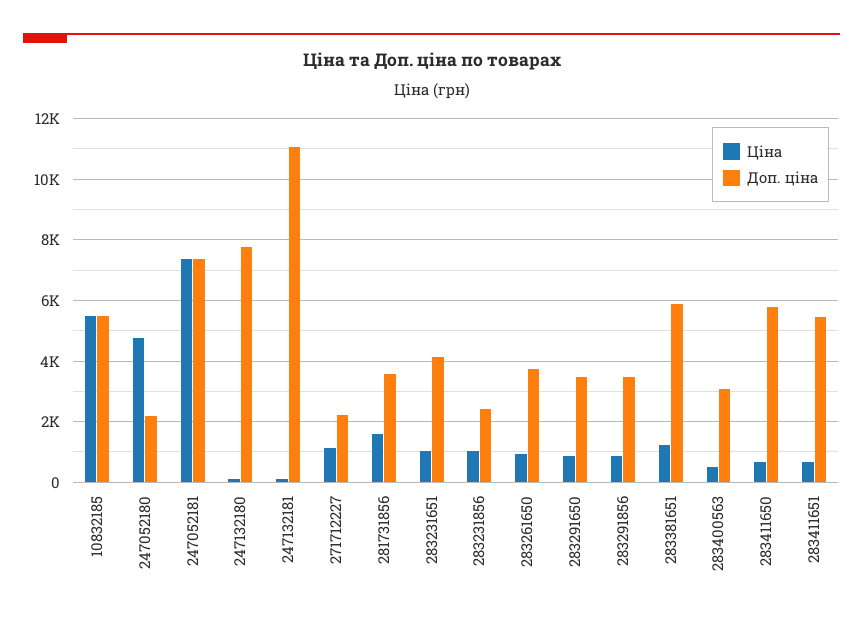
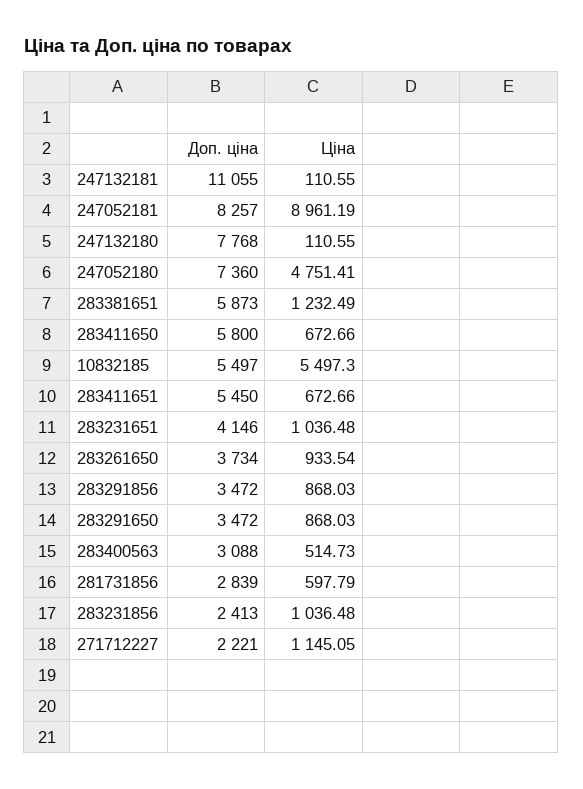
Доп. ціна, 247052180: 2200 -> 7360
Ціна, 247052181: 7400 -> 8961.19
Доп. ціна, 247052181: 7400 -> 8257
Ціна, 281731856: 1600 -> 597.79
Доп. ціна, 281731856: 3600 -> 2839

